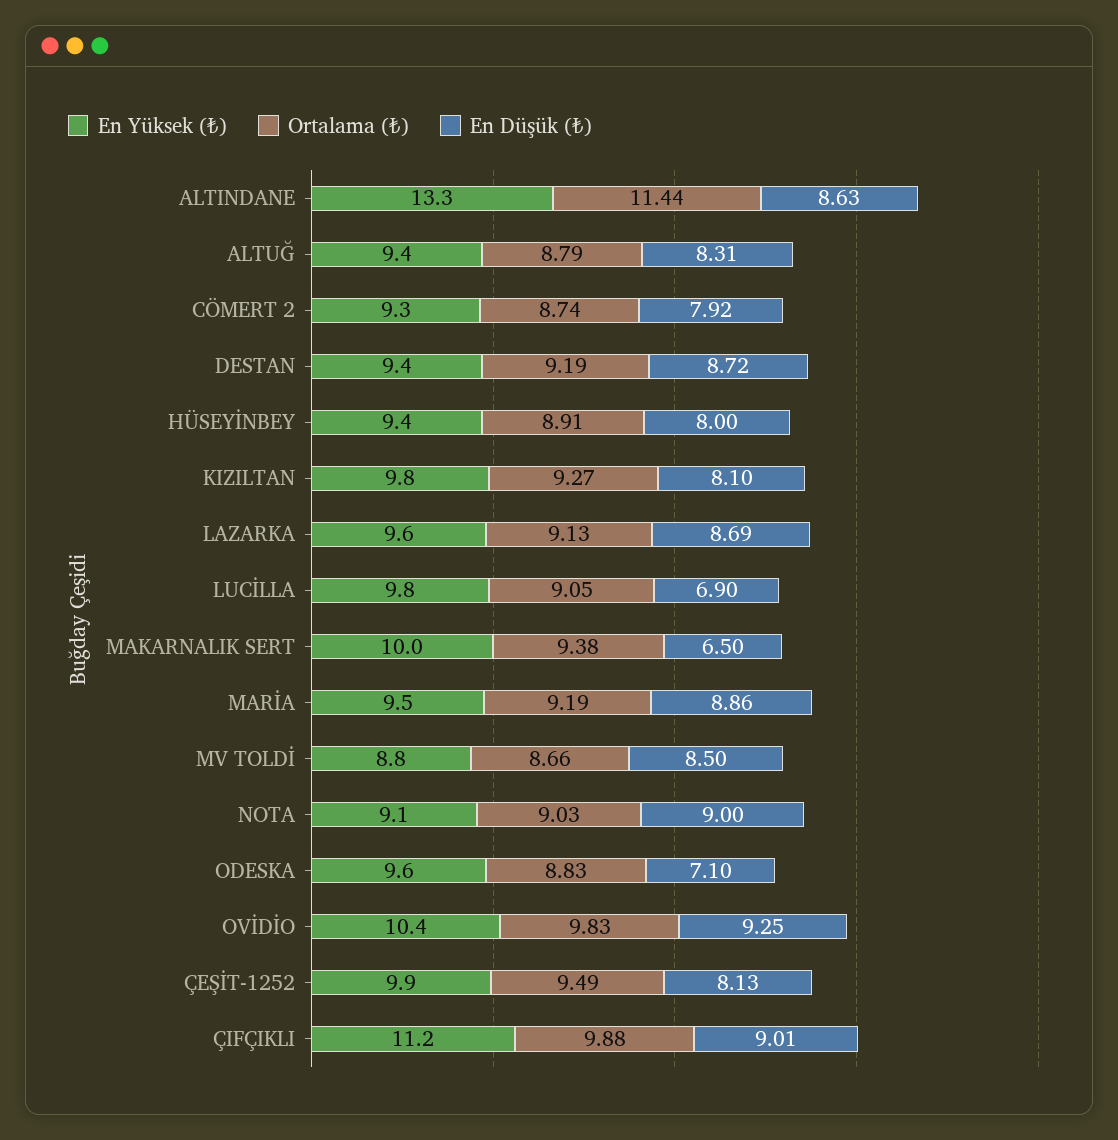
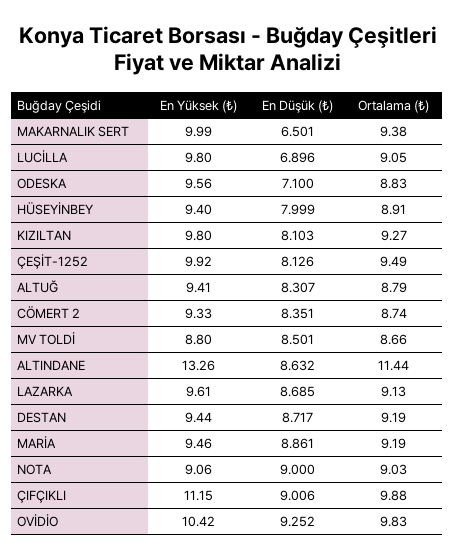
En Düşük (₺), CÖMERT 2: 7.92 -> 8.351

